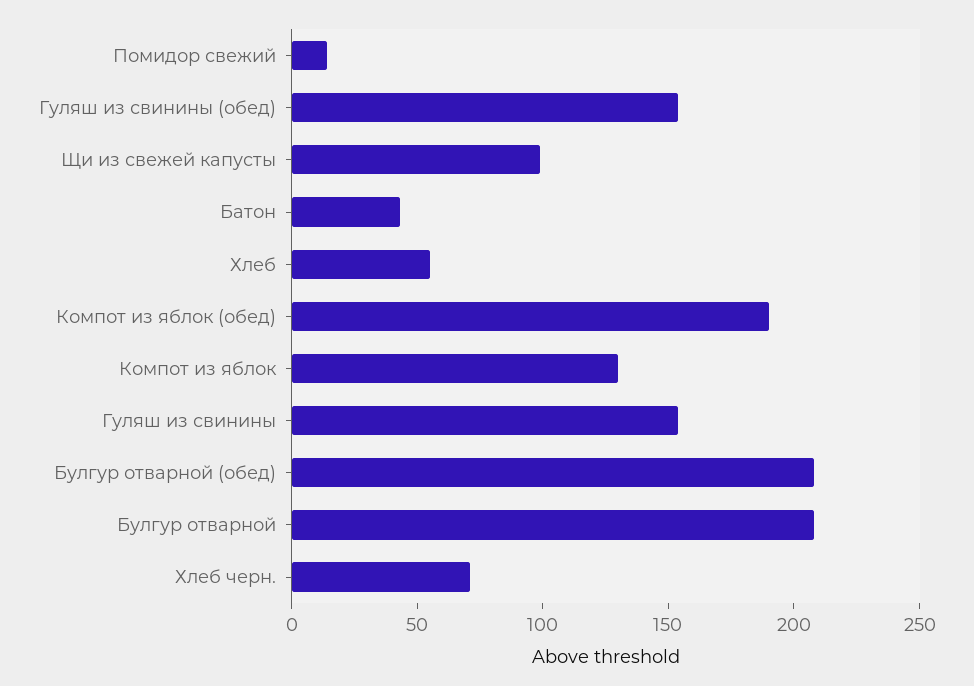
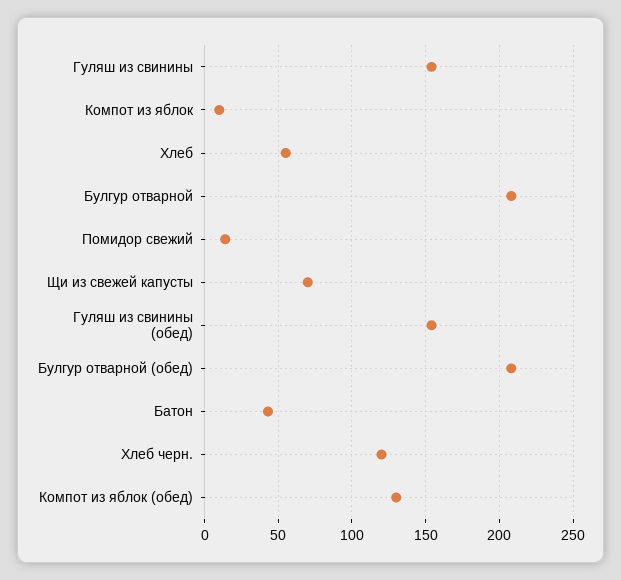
Щи из свежей капусты: 100 -> 70
Компот из яблок (обед): 190 -> 130
Компот из яблок: 130 -> 10
Хлеб черн.: 70 -> 120

